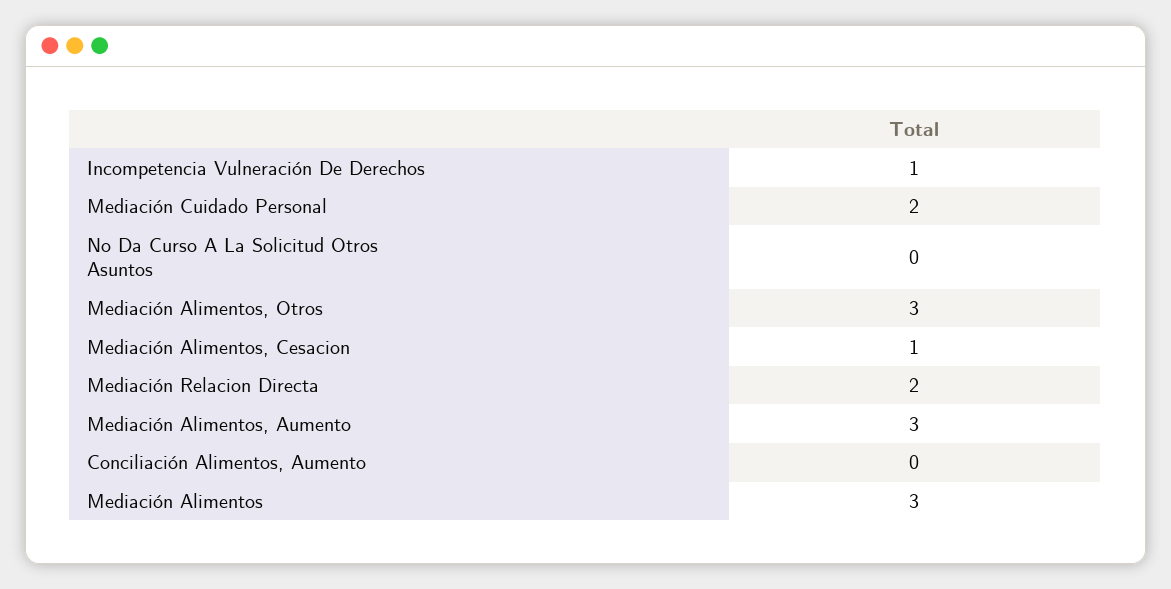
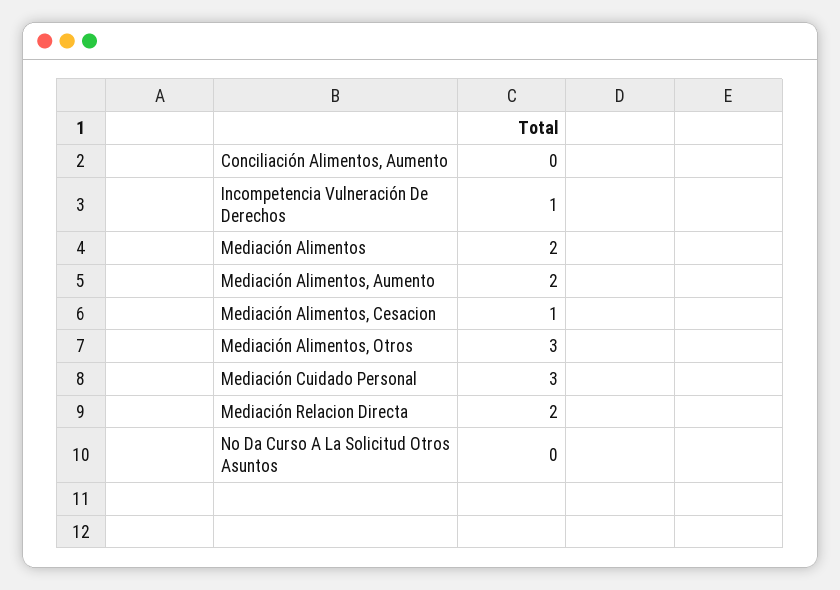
Mediación Cuidado Personal: 2 -> 3
Mediación Alimentos, Aumento: 3 -> 2
Mediación Alimentos: 3 -> 2

